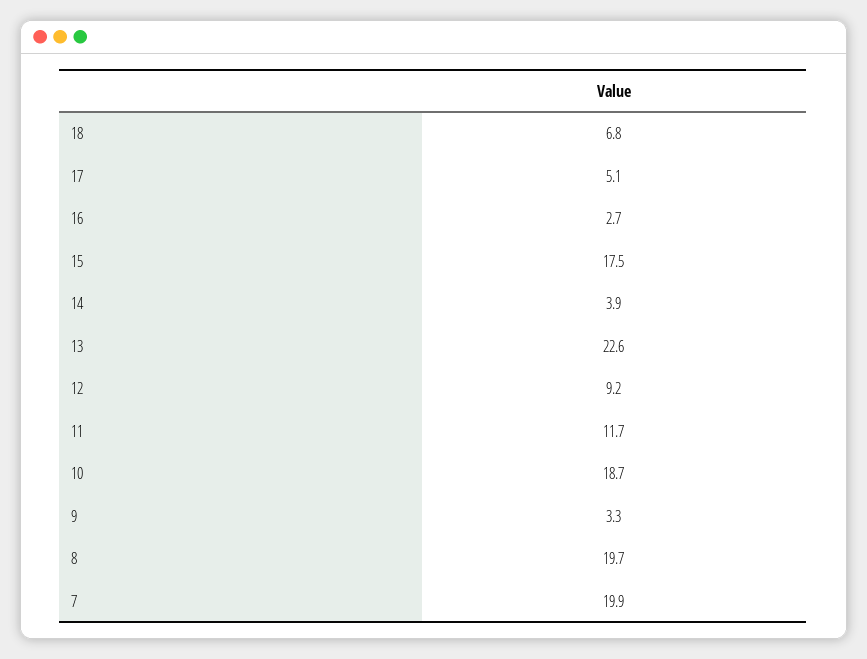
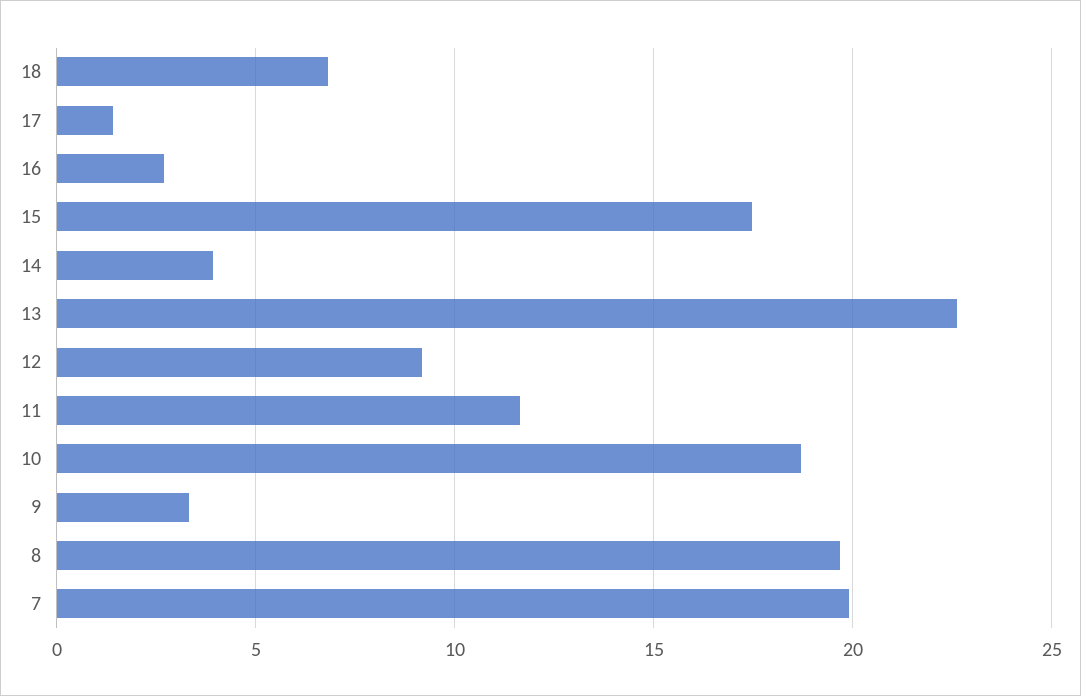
17: 5.1 -> 1.5

